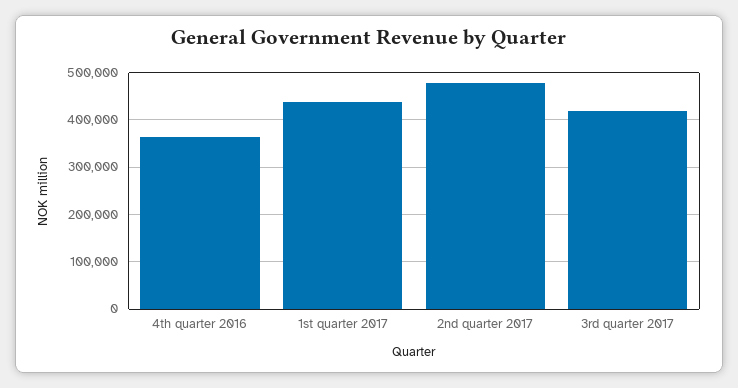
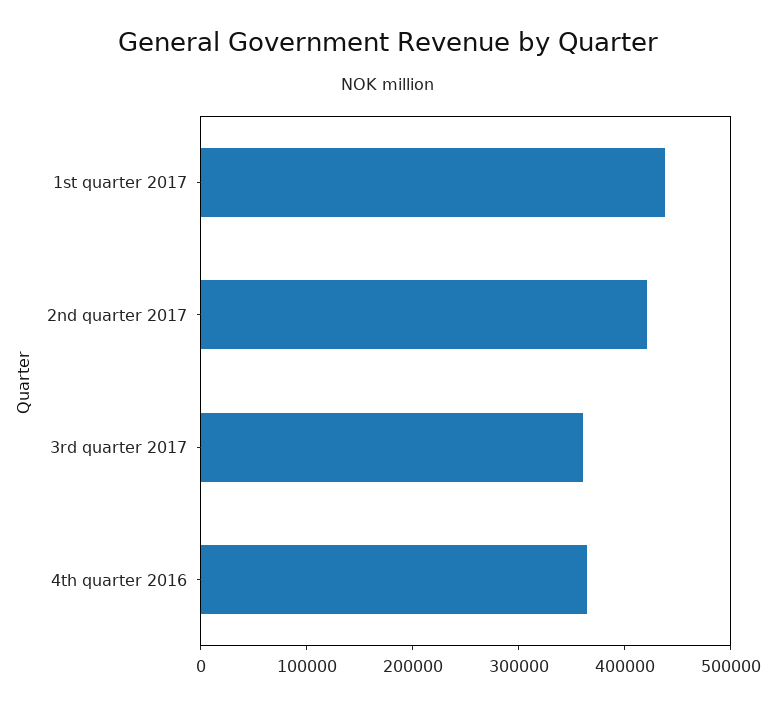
2nd quarter 2017: 480000 -> 420000
3rd quarter 2017: 420000 -> 360000

